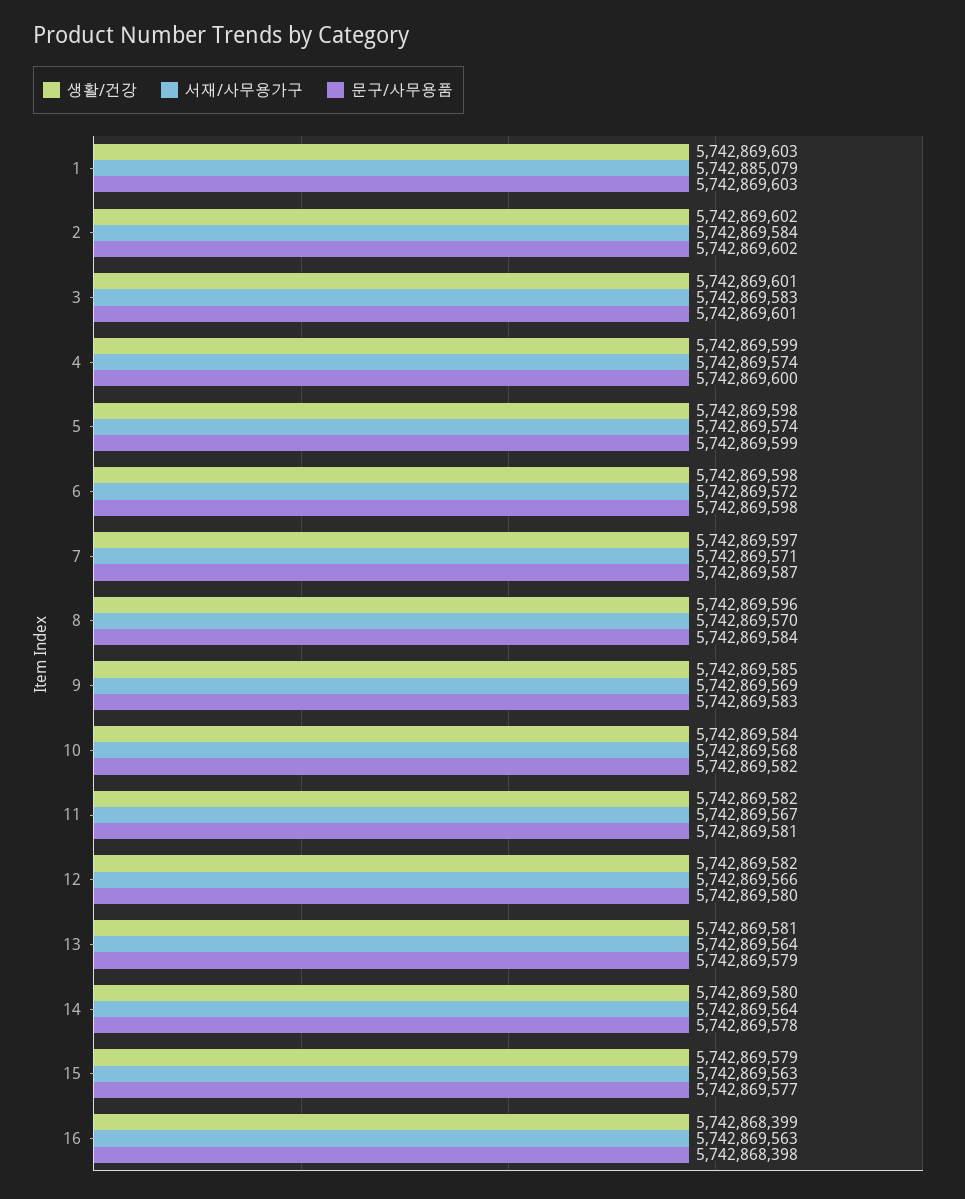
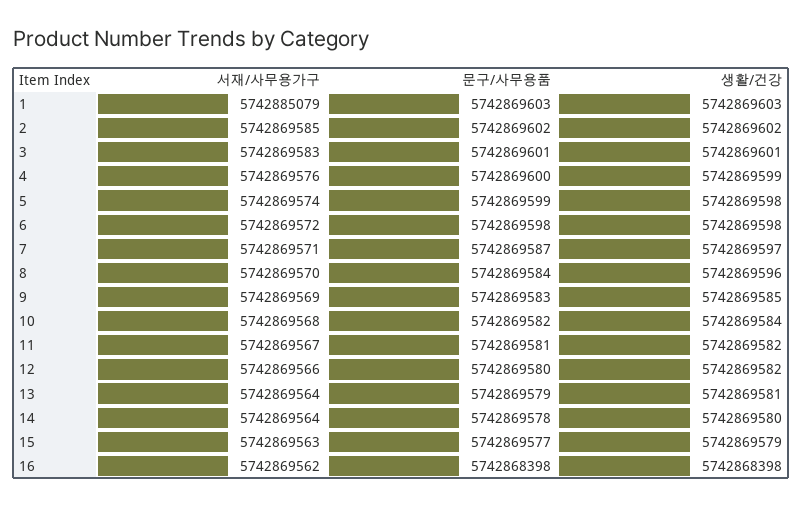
서재/사무용가구, 2: 5742869584 -> 5742869585
서재/사무용가구, 4: 5742869574 -> 5742869576
생활/건강, 16: 5742868399 -> 5742868398
서재/사무용가구, 16: 5742869563 -> 5742869562

